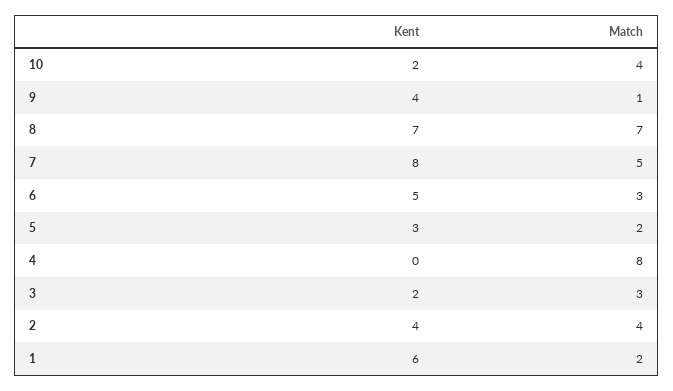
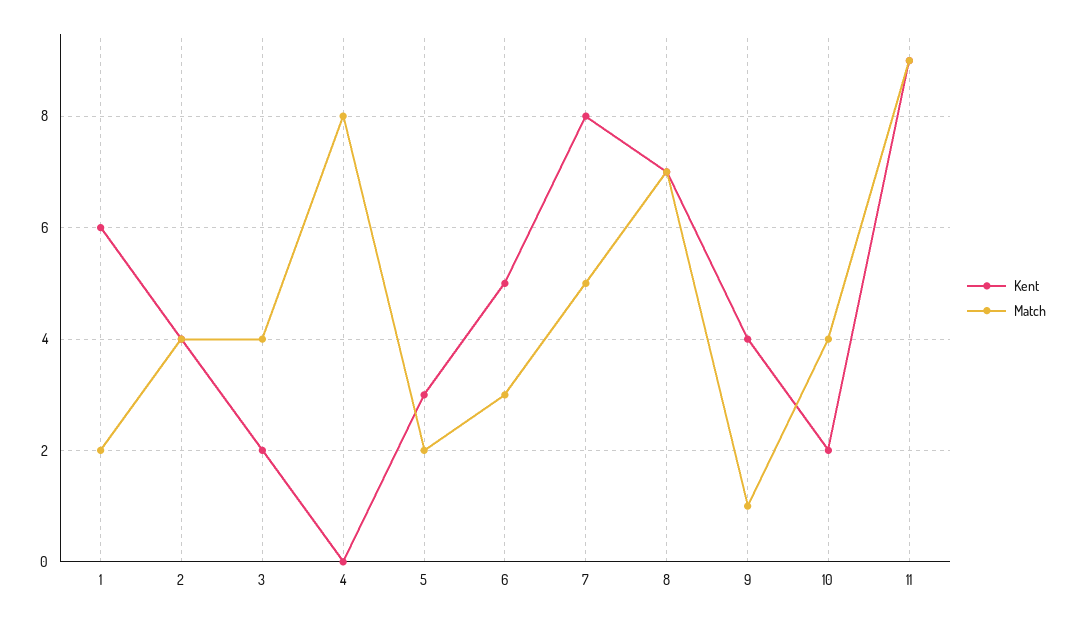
Match, 3: 3 -> 4
Kent, 11: none -> 9
Match, 11: none -> 9

